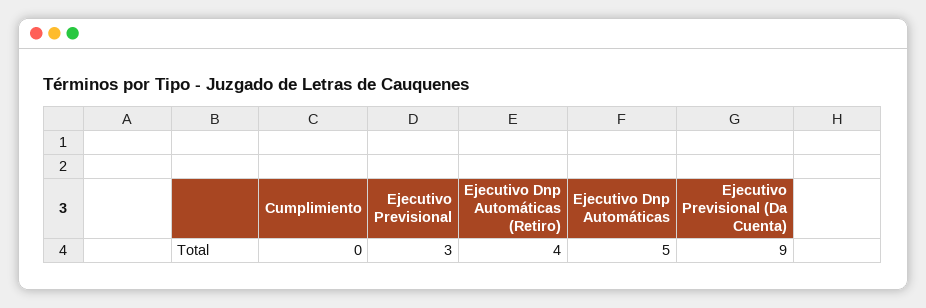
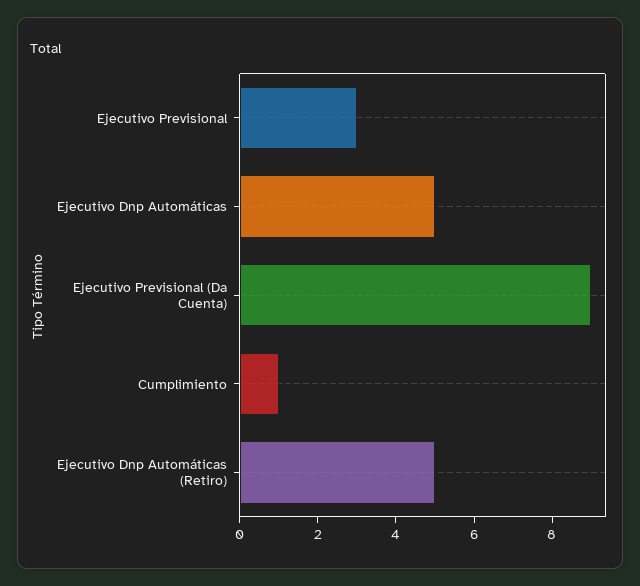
Cumplimiento: 0 -> 1
Ejecutivo Dnp Automáticas (Retiro): 4 -> 5

